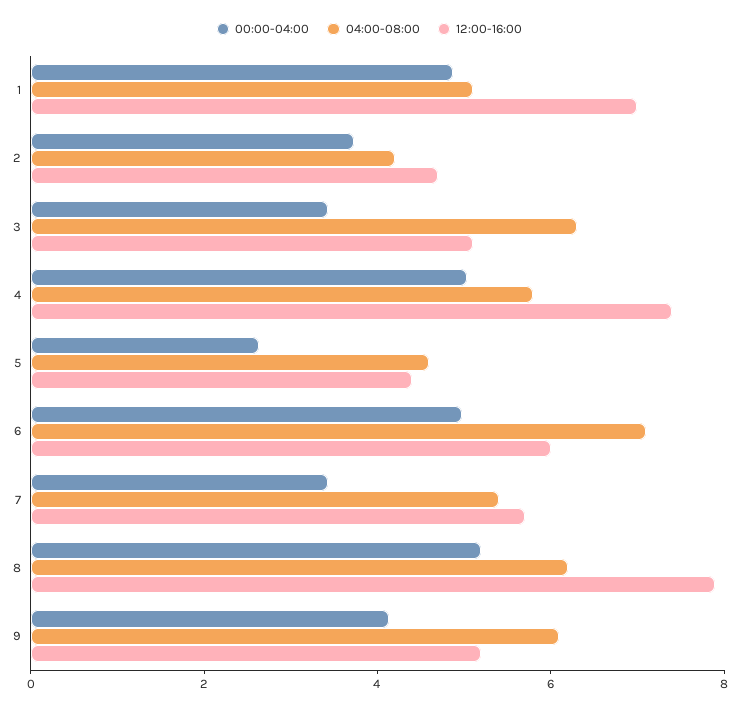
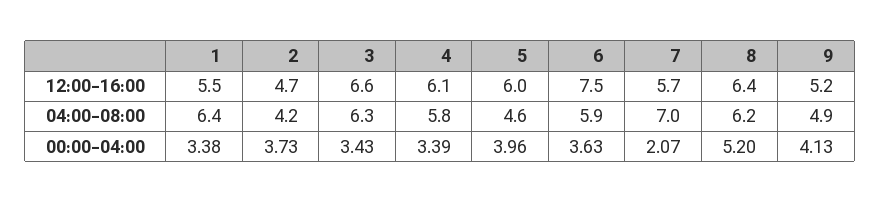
00:00-04:00, 1: 5 -> 3.38
04:00-08:00, 1: 5 -> 6.4
12:00-16:00, 1: 7 -> 5.5
12:00-16:00, 3: 5 -> 6.6
00:00-04:00, 4: 5 -> 3.39
12:00-16:00, 4: 7.5 -> 6.1
00:00-04:00, 5: 2.5 -> 3.96
12:00-16:00, 5: 4.5 -> 6
00:00-04:00, 6: 5 -> 3.63
04:00-08:00, 6: 7 -> 5.9
12:00-16:00, 6: 6 -> 7.5
00:00-04:00, 7: 3.5 -> 2.07
04:00-08:00, 7: 5.5 -> 7
12:00-16:00, 8: 8 -> 6.4
04:00-08:00, 9: 6 -> 4.9

